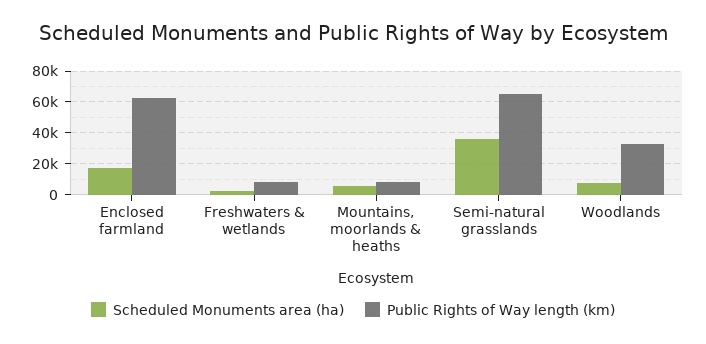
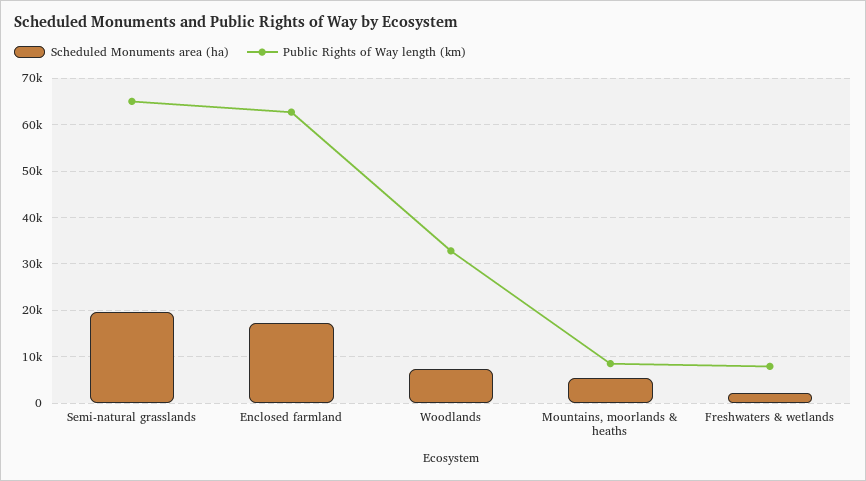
Scheduled Monuments area (ha), Semi-natural grasslands: 35000 -> 20000

